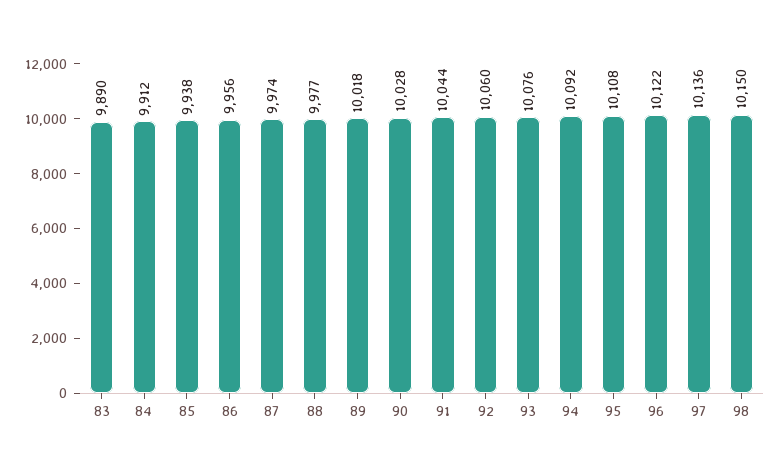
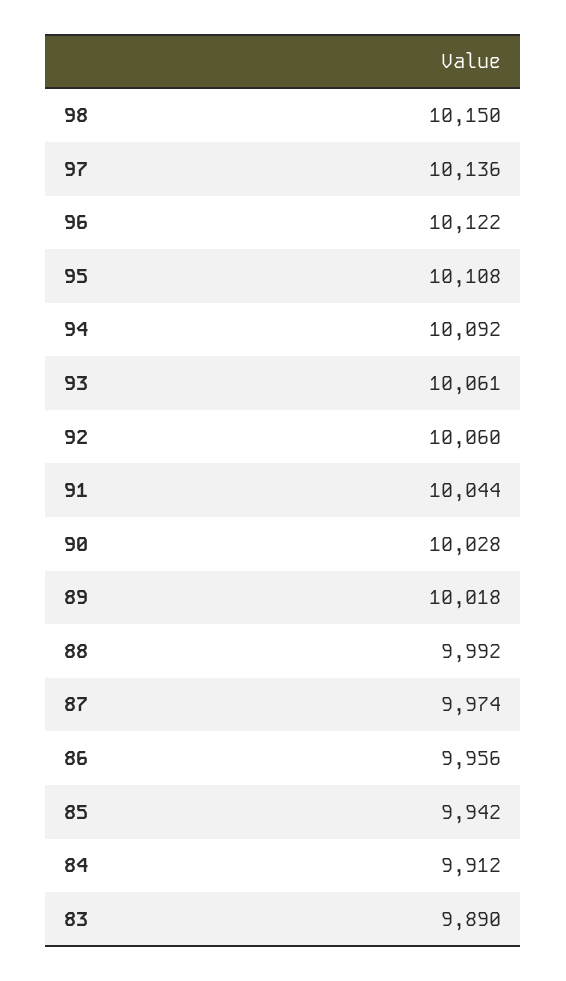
85: 9938 -> 9942
88: 9977 -> 9992
93: 10076 -> 10061

